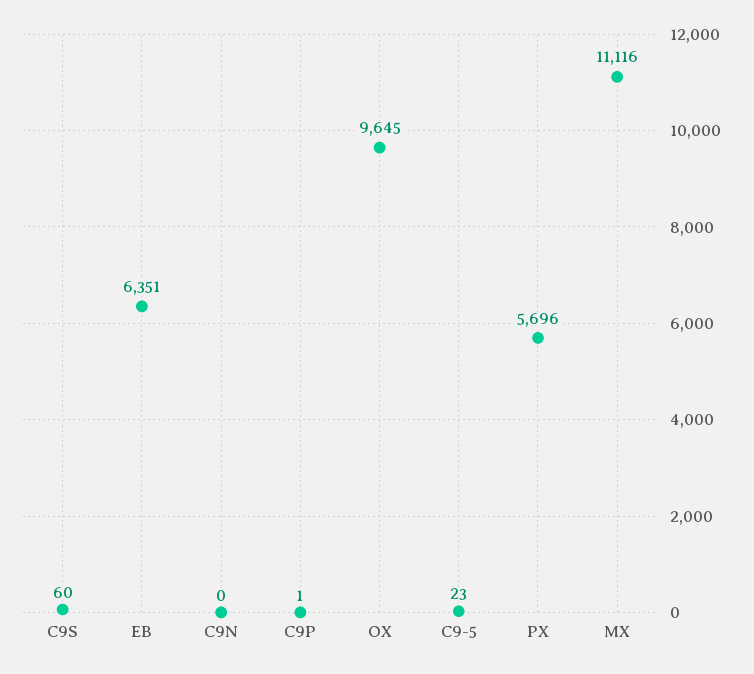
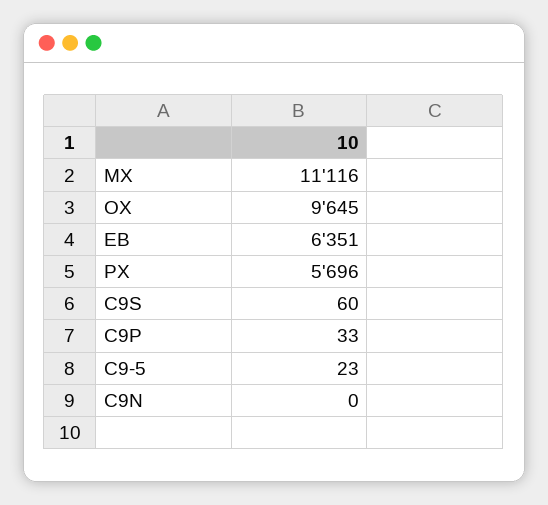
C9P: 1 -> 33

